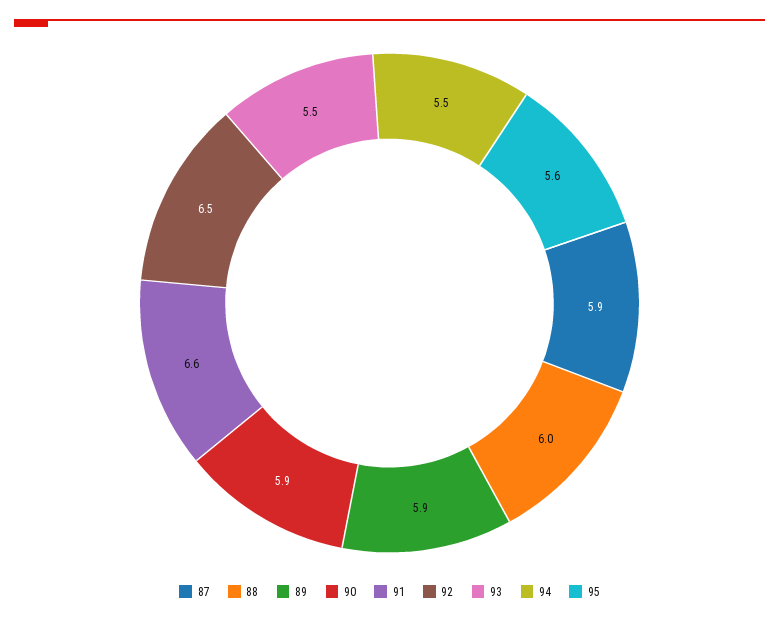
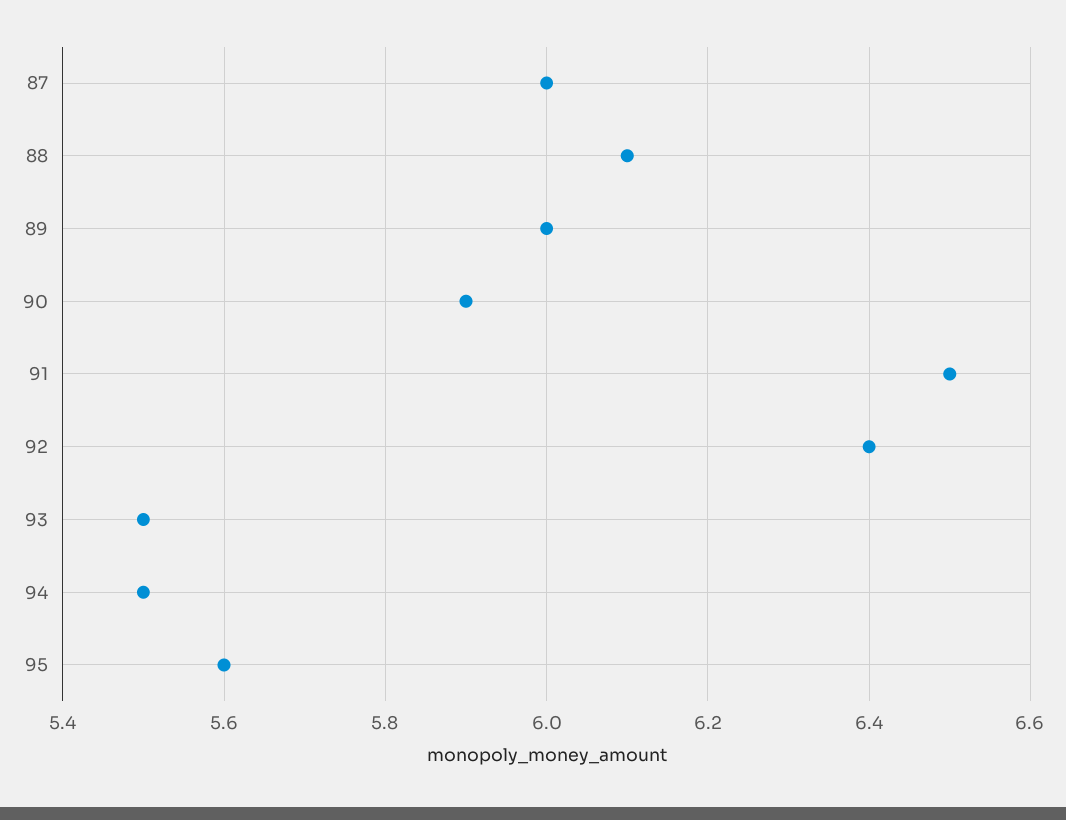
87: 5.9 -> 6
88: 6 -> 6.1
89: 5.9 -> 6
91: 6.6 -> 6.5
92: 6.5 -> 6.4

